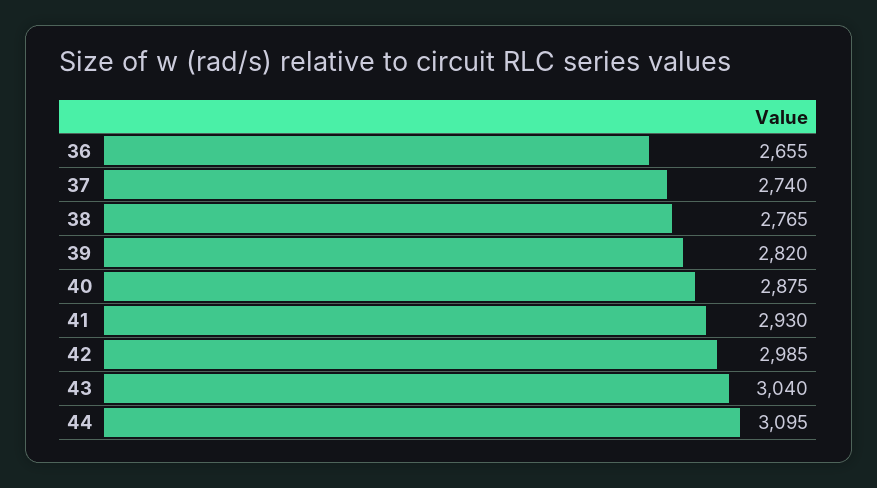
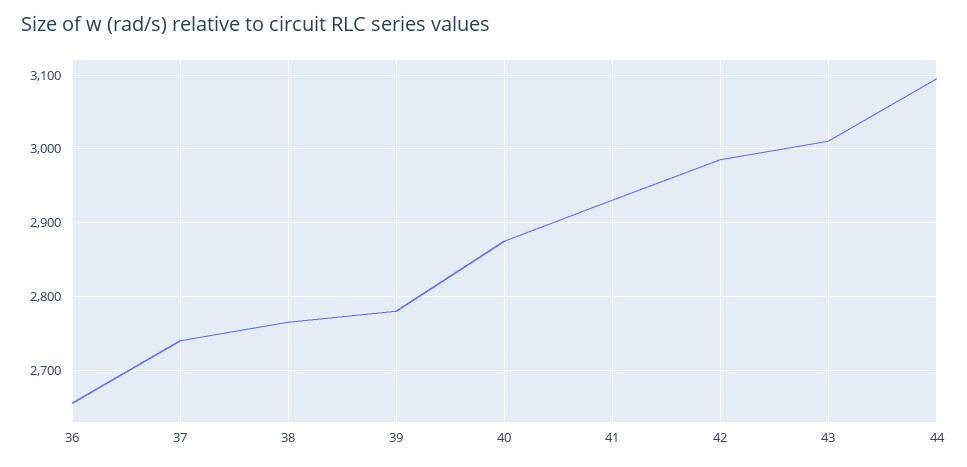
39: 2820 -> 2780
43: 3040 -> 3010

